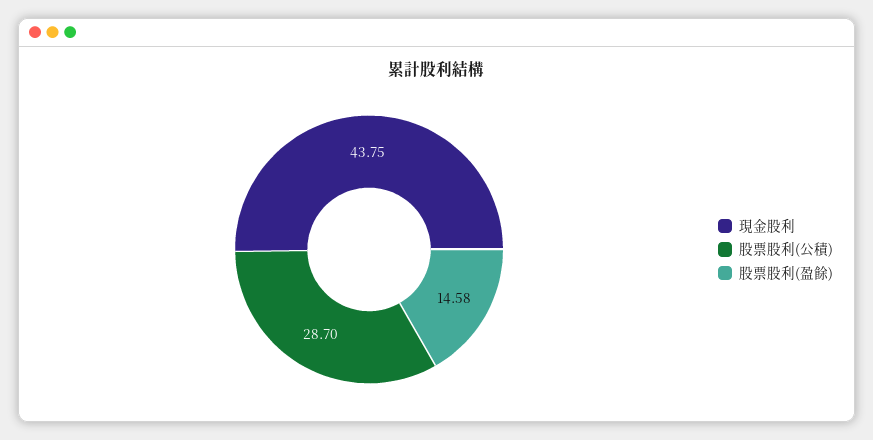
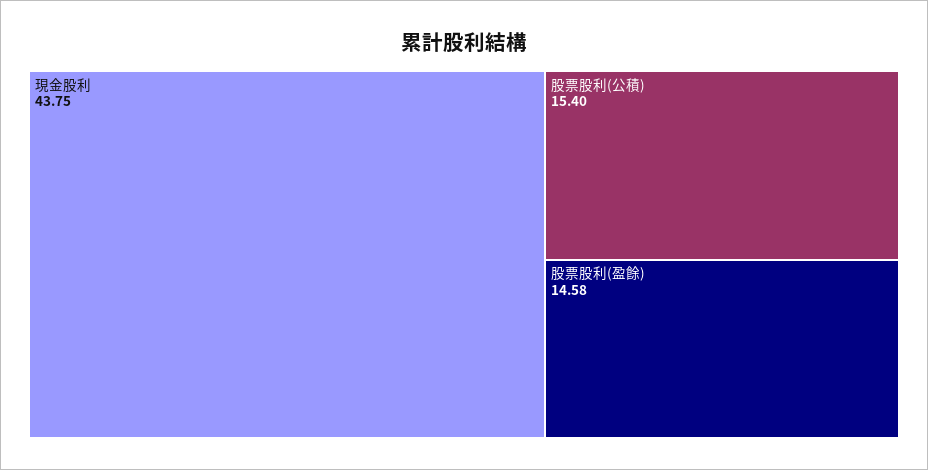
股票股利(公積): 28.7 -> 15.4

